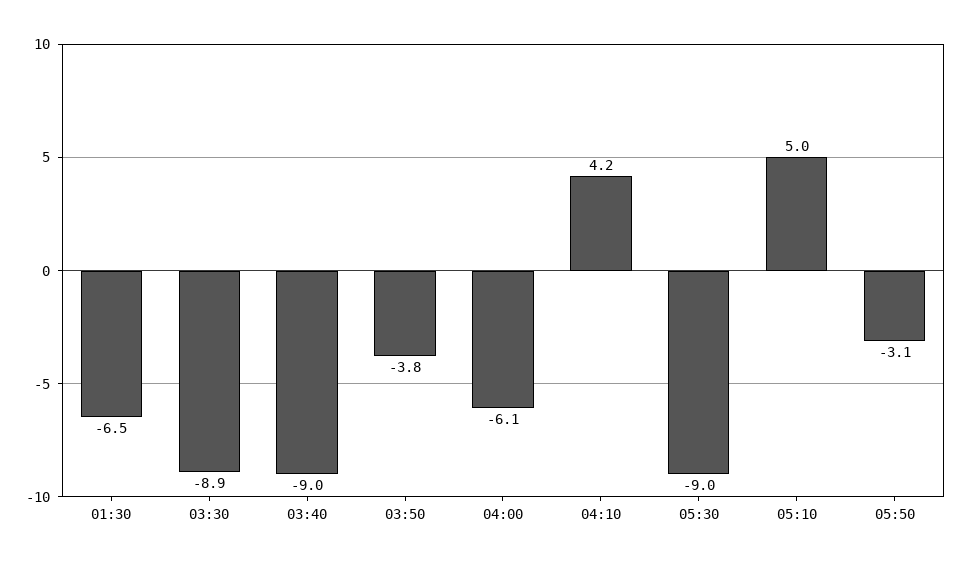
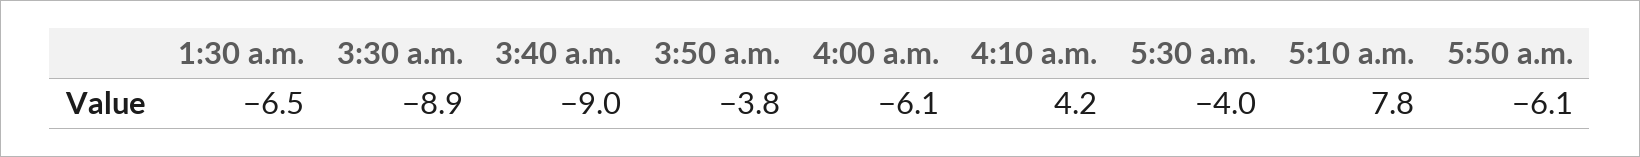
05:30: -9 -> -4
05:10: 5 -> 7.8
05:50: -3.1 -> -6.1

